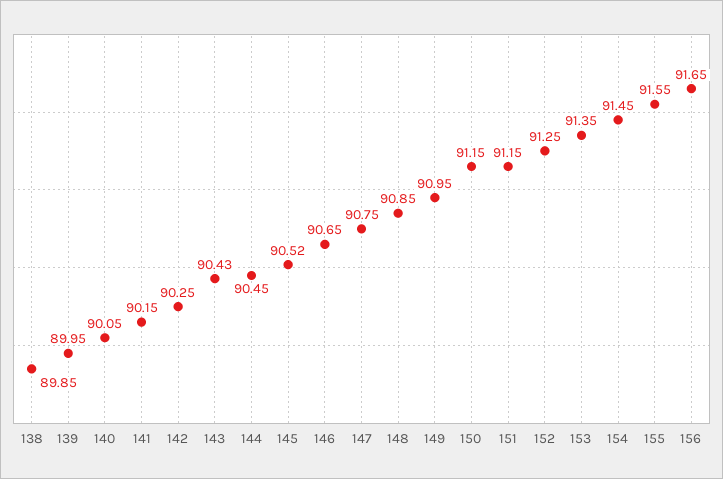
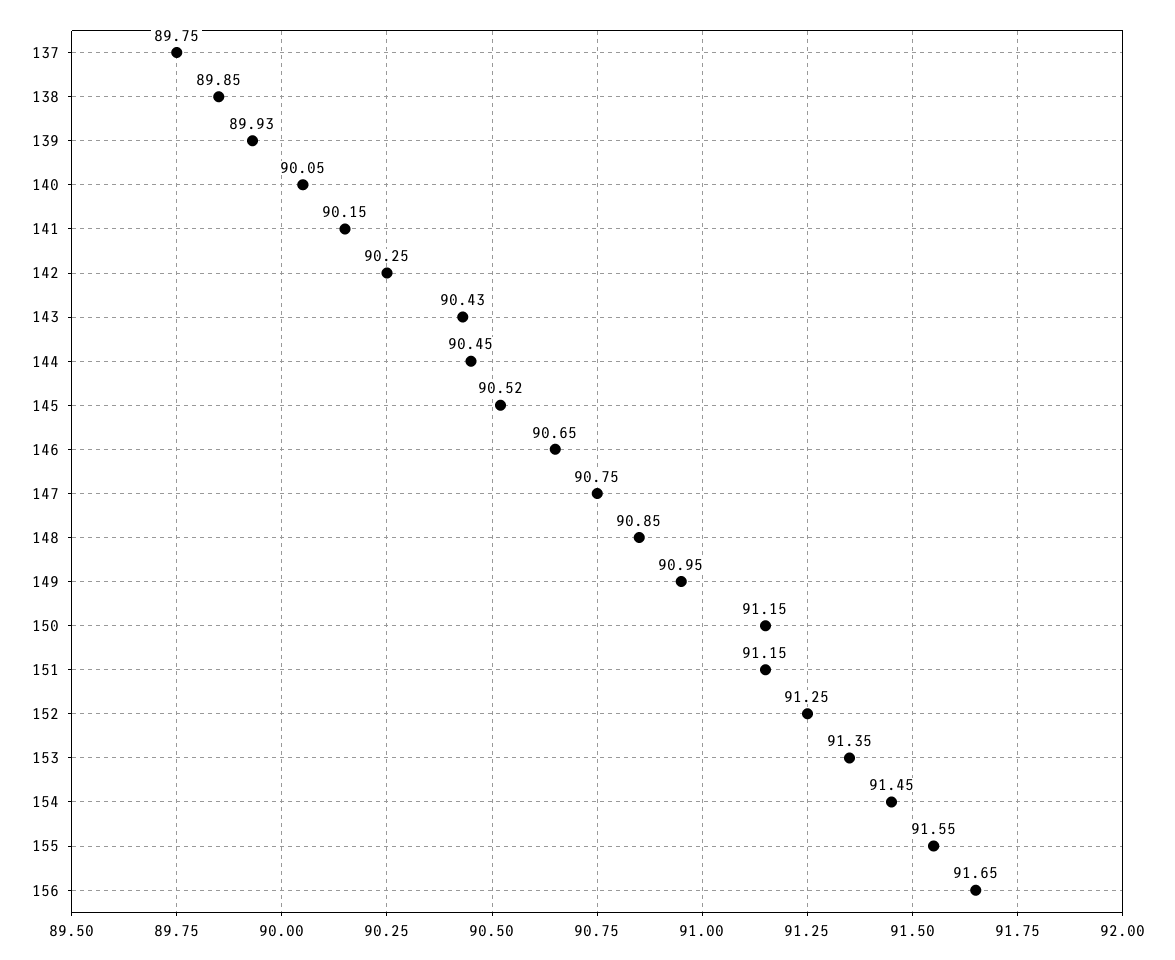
139: 89.95 -> 89.93
137: none -> 89.75

